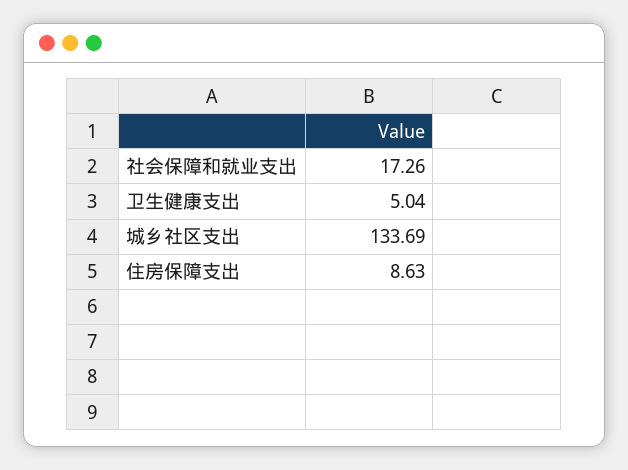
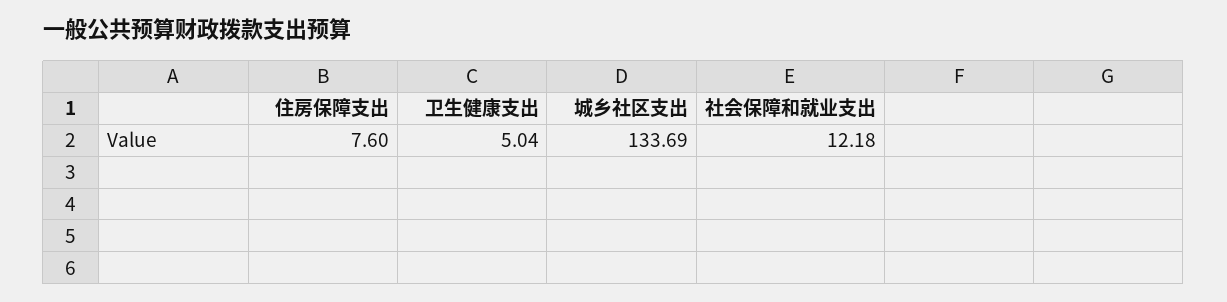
社会保障和就业支出: 17.26 -> 12.18
住房保障支出: 8.63 -> 7.6

